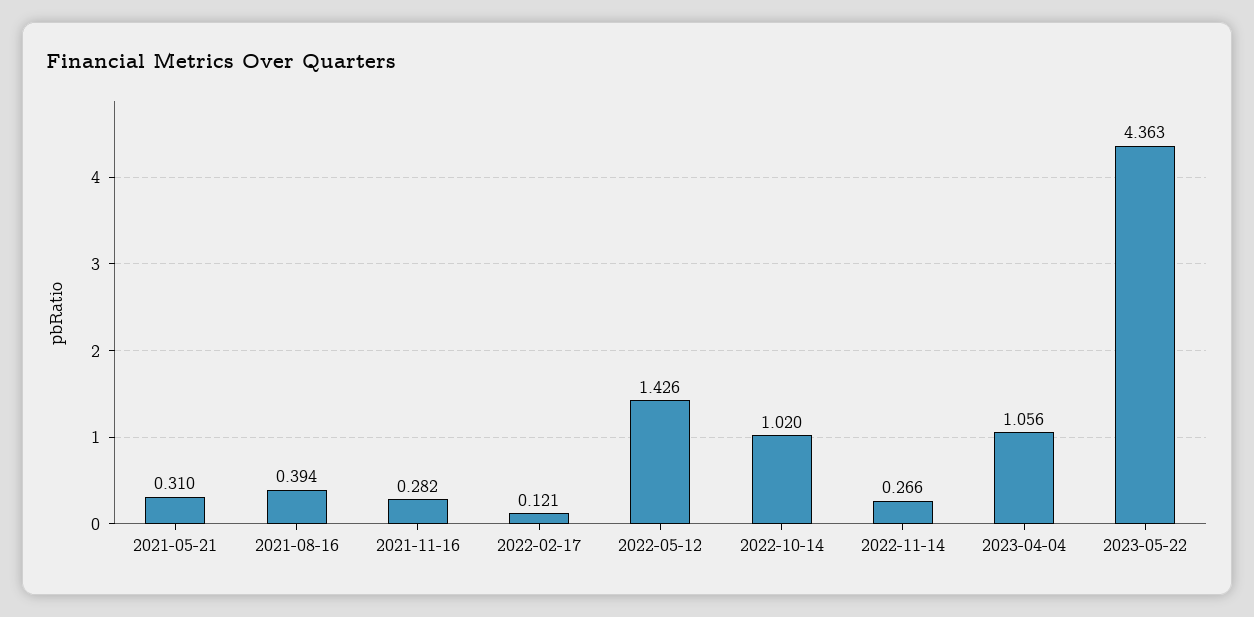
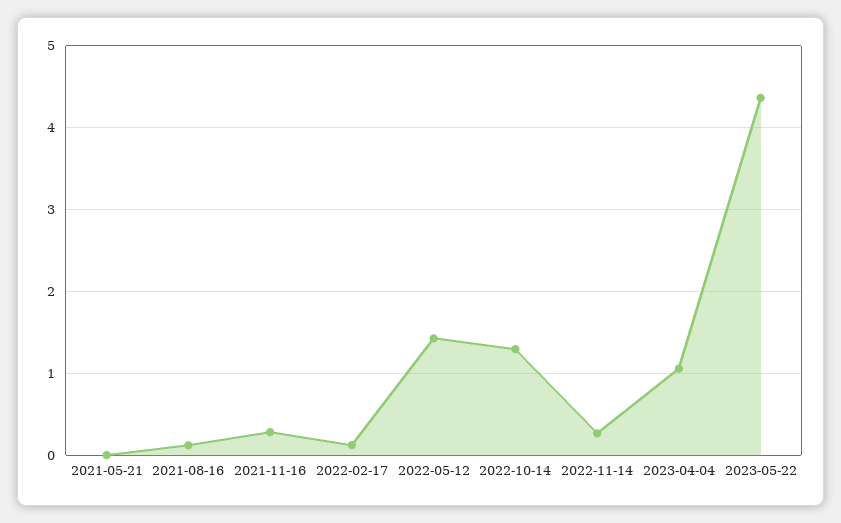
2021-05-21: 0.31 -> 0
2021-08-16: 0.394 -> 0.1
2022-10-14: 1.02 -> 1.3

